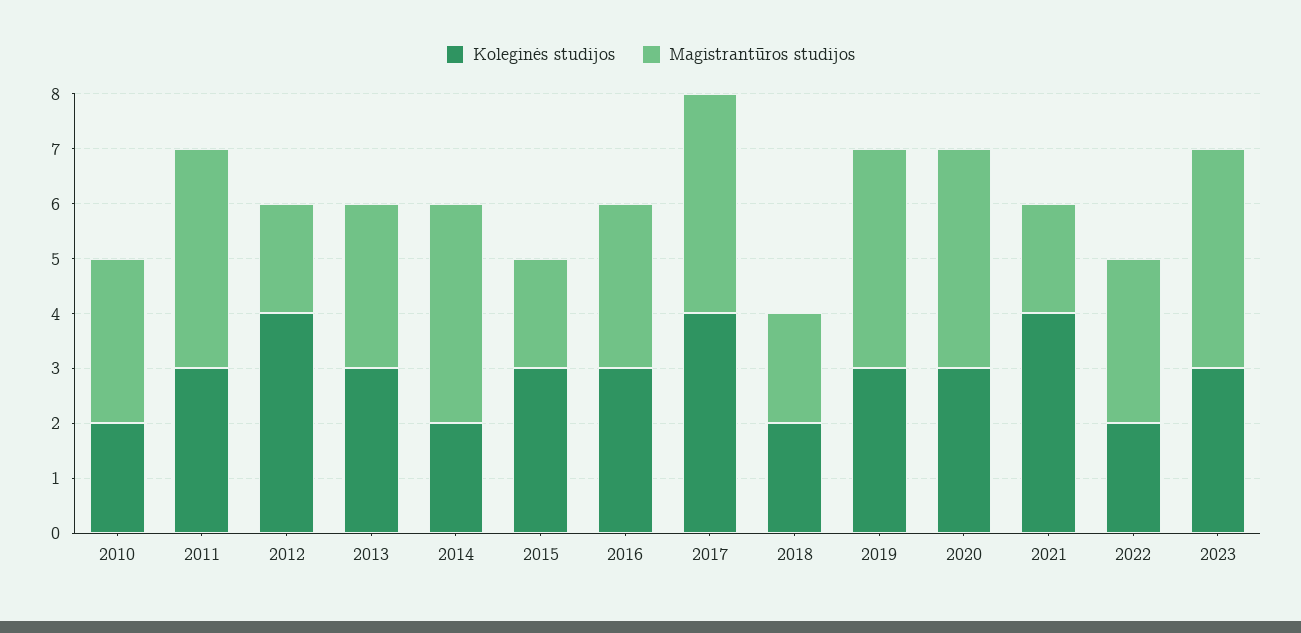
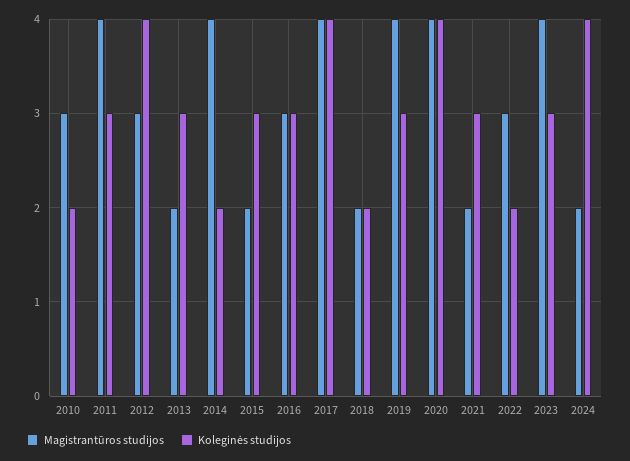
Magistrantūros studijos, 2012: 2 -> 3
Magistrantūros studijos, 2013: 3 -> 2
Koleginės studijos, 2020: 3 -> 4
Koleginės studijos, 2021: 4 -> 3
Magistrantūros studijos, 2024: none -> 2
Koleginės studijos, 2024: none -> 4

